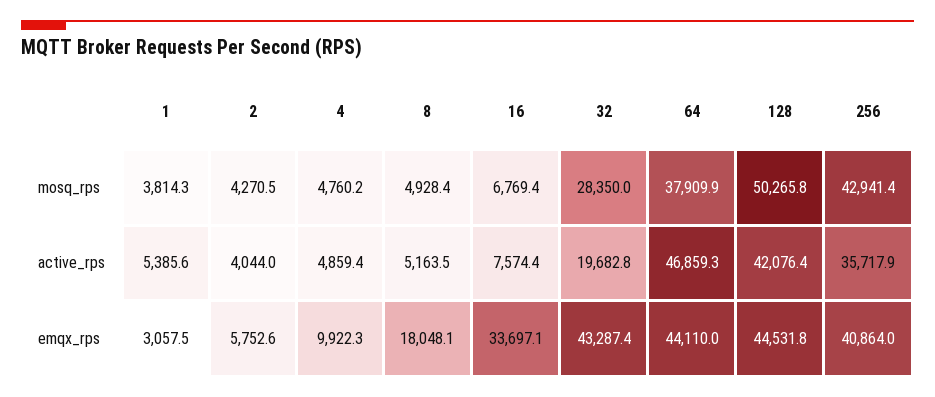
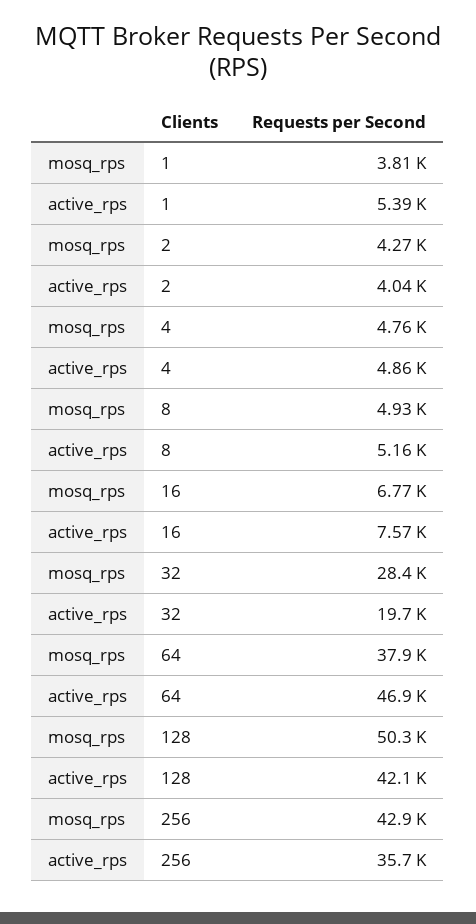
1, emqx_rps: 3057.5 -> none
2, emqx_rps: 5752.6 -> none
4, emqx_rps: 9922.3 -> none
8, emqx_rps: 18048.1 -> none
16, emqx_rps: 33697.1 -> none
32, emqx_rps: 43287.4 -> none
64, emqx_rps: 44110 -> none
128, emqx_rps: 44531.8 -> none
256, emqx_rps: 40864 -> none

